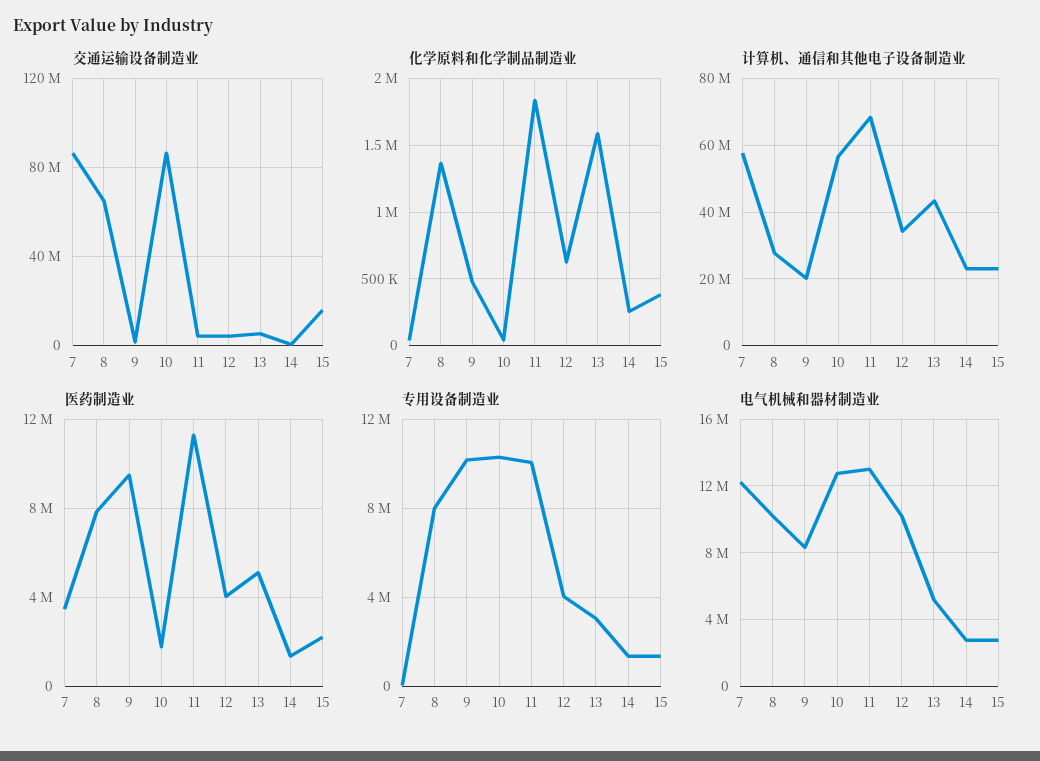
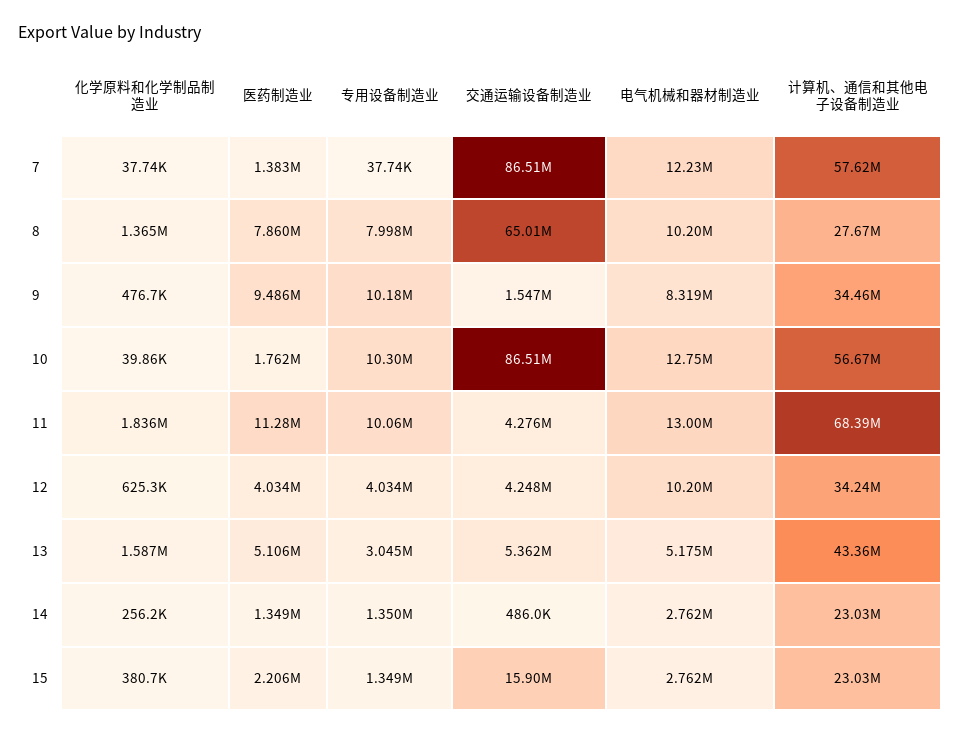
计算机、通信和其他电子设备制造业, 9: 20000000 -> 34460000
医药制造业, 7: 3500000 -> 1383000

